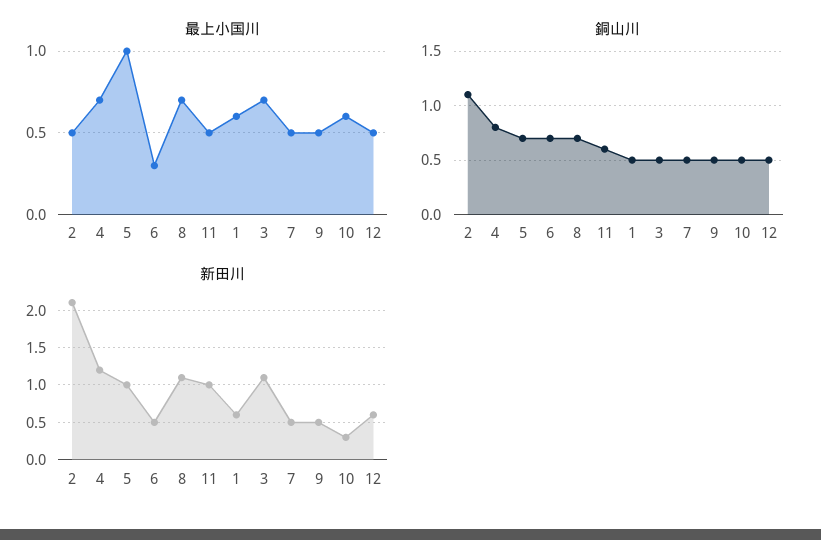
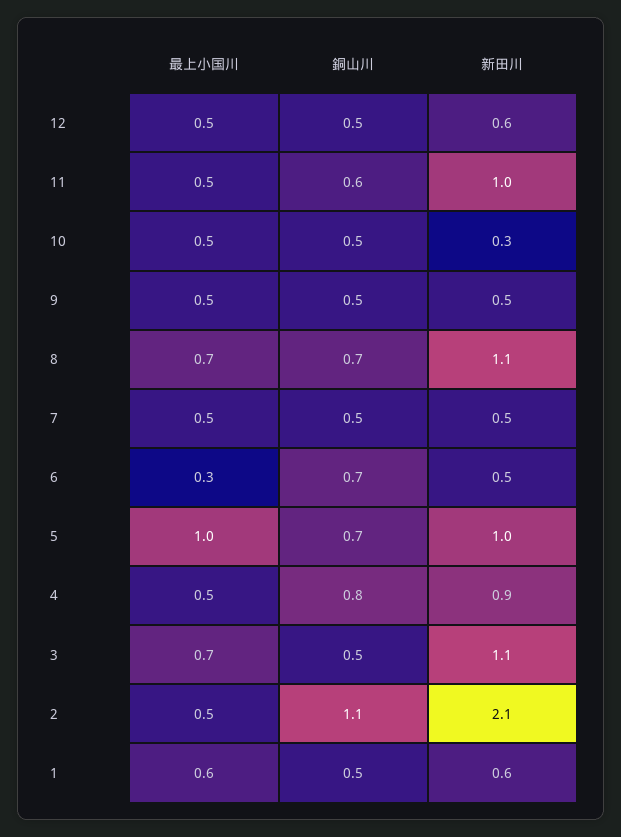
最上小国川, 4: 0.7 -> 0.5
最上小国川, 10: 0.6 -> 0.5
新田川, 4: 1.2 -> 0.9

